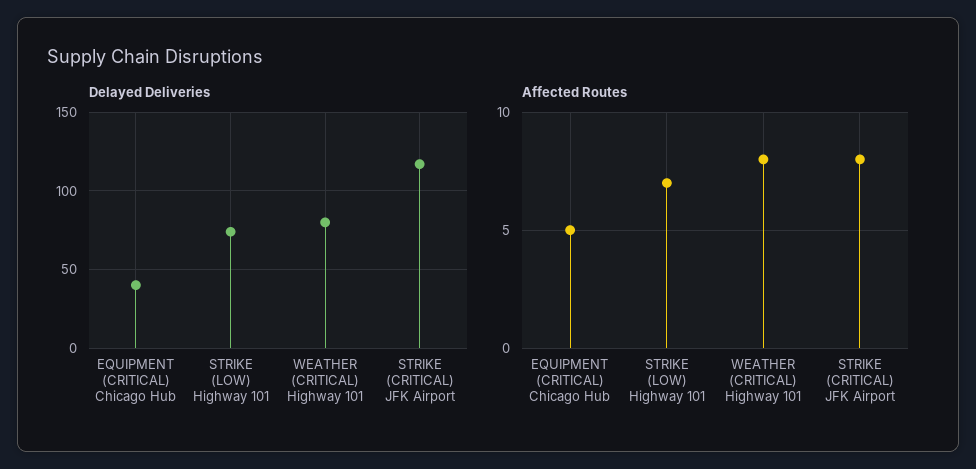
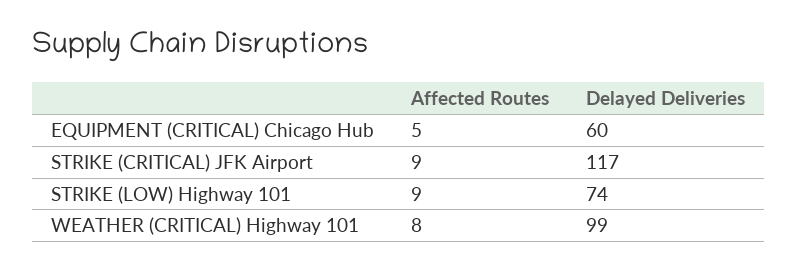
Delayed Deliveries, EQUIPMENT (CRITICAL) Chicago Hub: 40 -> 60
Delayed Deliveries, WEATHER (CRITICAL) Highway 101: 80 -> 99
Affected Routes, STRIKE (LOW) Highway 101: 7 -> 9
Affected Routes, STRIKE (CRITICAL) JFK Airport: 8 -> 9

